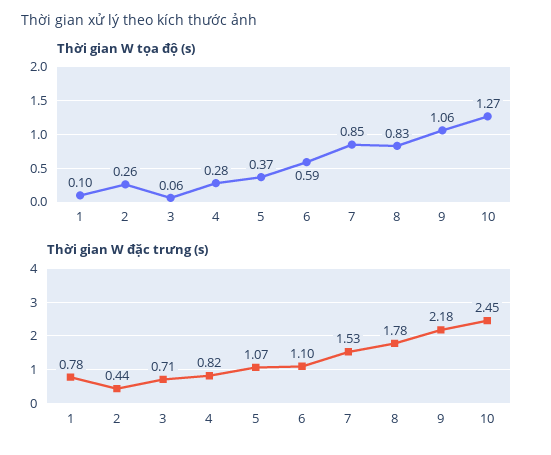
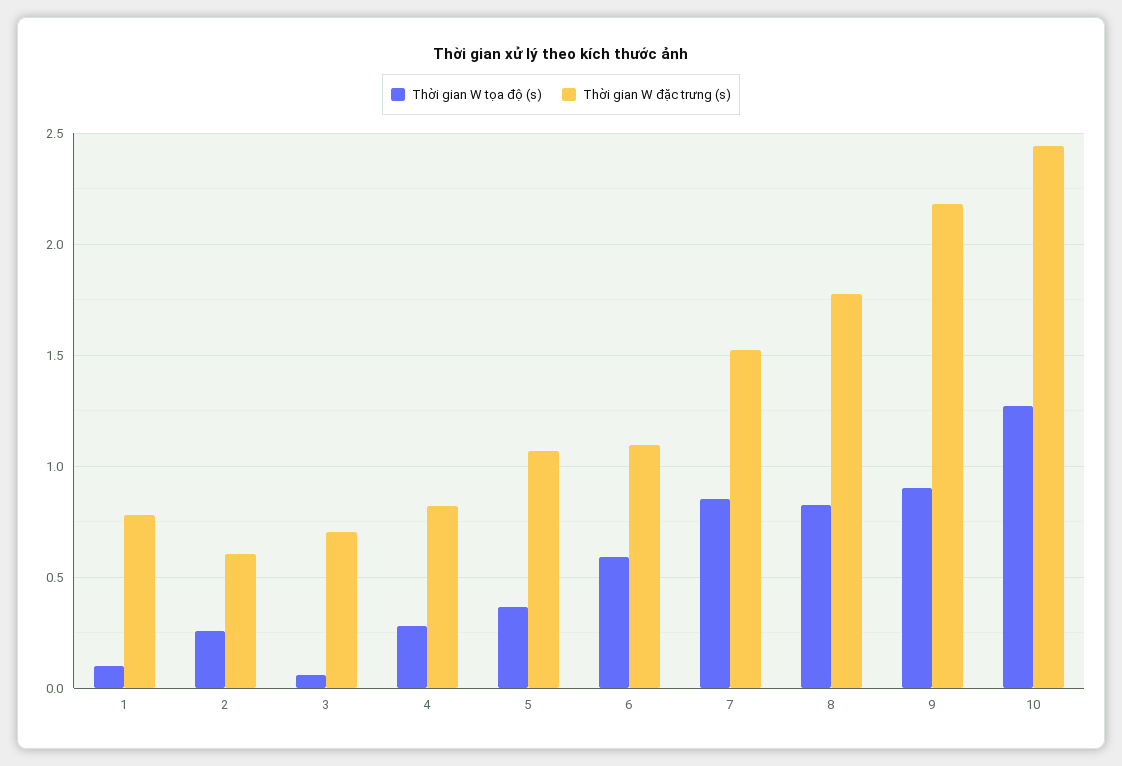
Thời gian W tọa độ (s), 9: 1.06 -> 0.9
Thời gian W đặc trưng (s), 2: 0.44 -> 0.6

